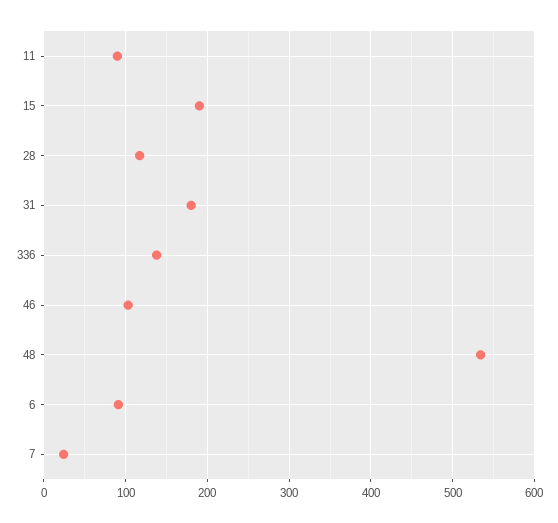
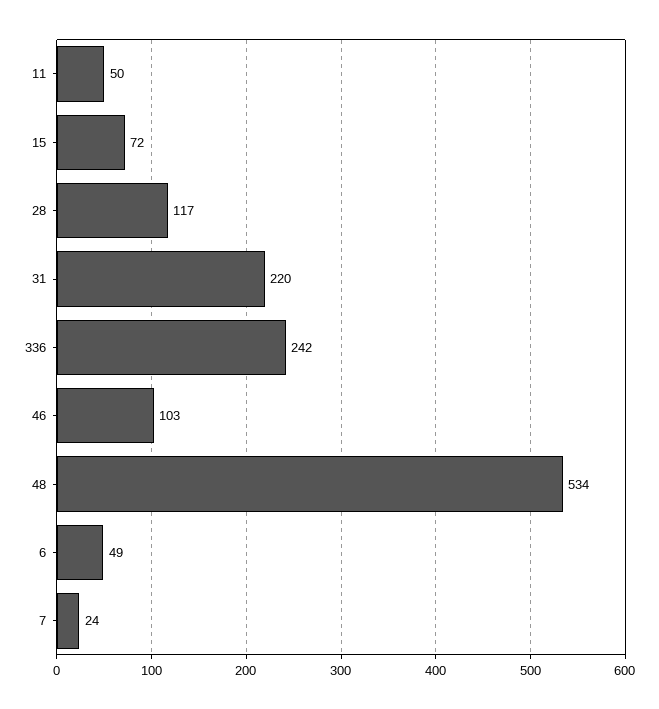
11: 90 -> 50
15: 190 -> 72
31: 180 -> 220
336: 140 -> 242
6: 90 -> 49

